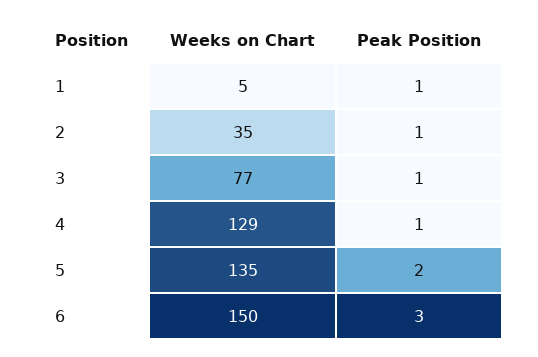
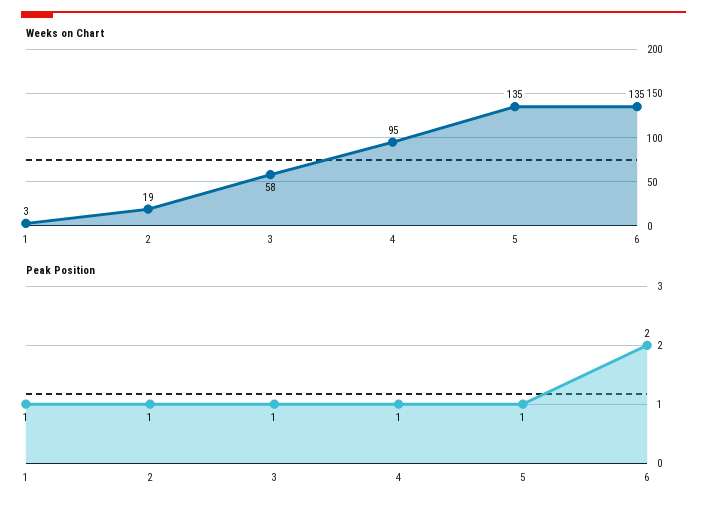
Weeks on Chart, 1: 5 -> 3
Weeks on Chart, 2: 35 -> 19
Weeks on Chart, 3: 77 -> 58
Weeks on Chart, 4: 129 -> 95
Peak Position, 5: 2 -> 1
Weeks on Chart, 6: 150 -> 135
Peak Position, 6: 3 -> 2

